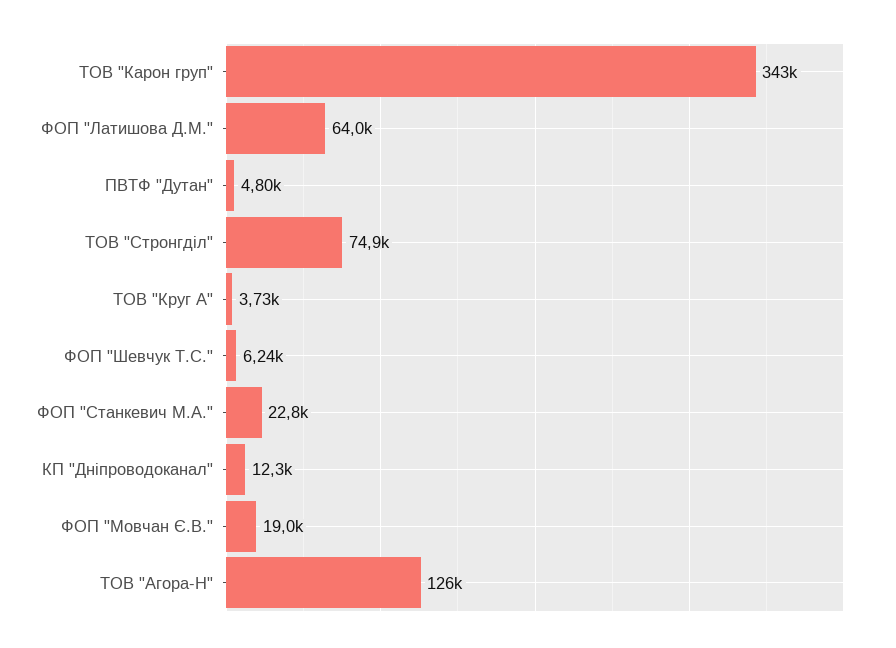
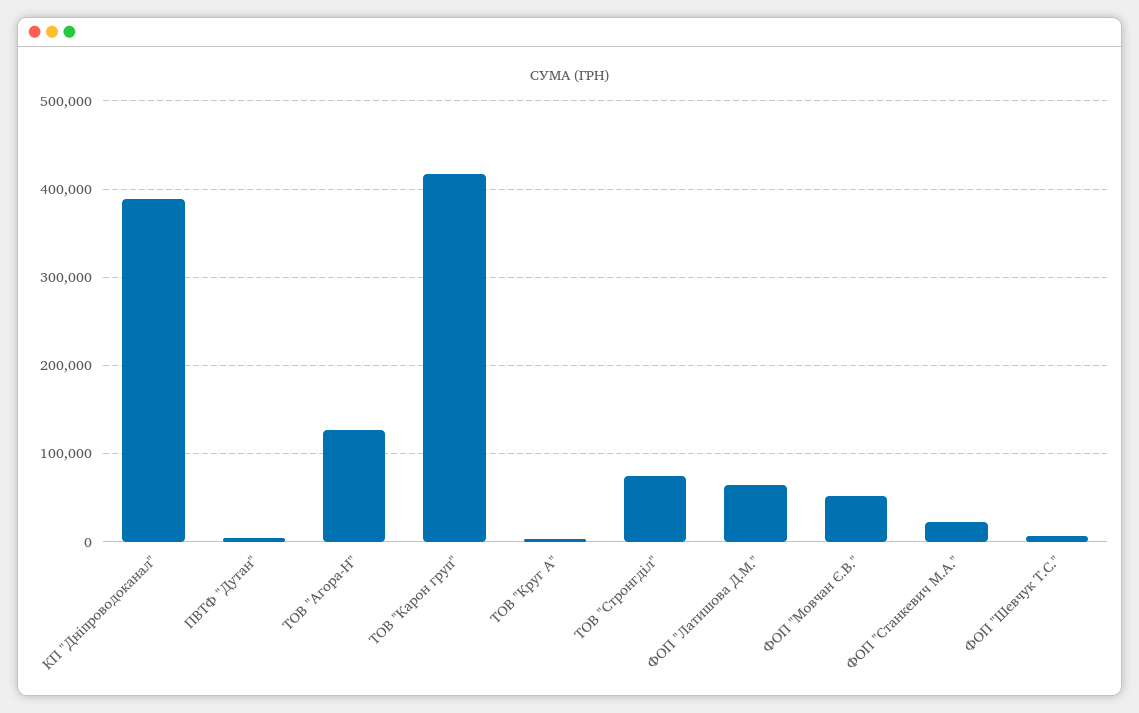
ТОВ "Карон груп": 343000 -> 420000
КП "Дніпроводоканал": 12300 -> 390000
ФОП "Мовчан Є.В.": 19000 -> 50000

